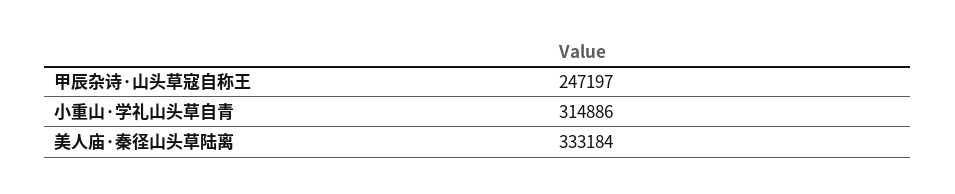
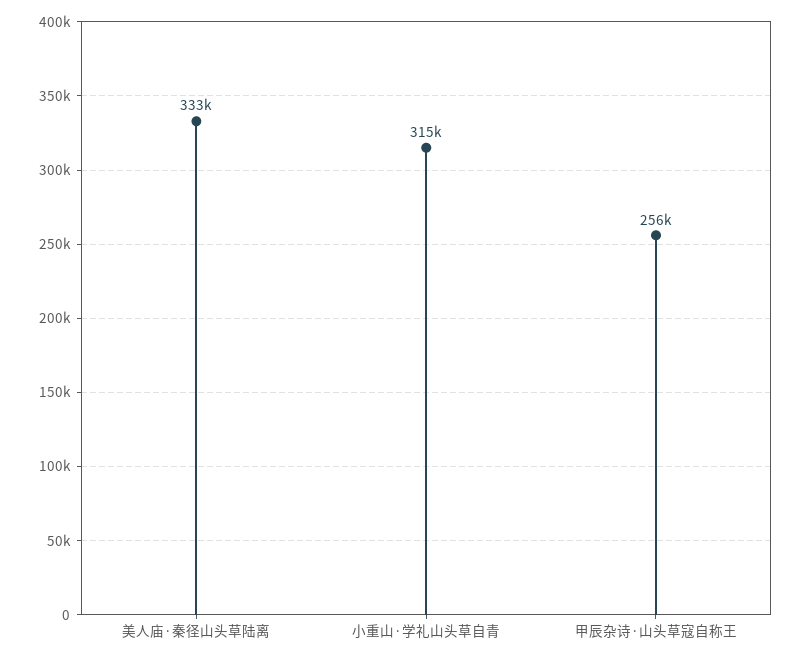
甲辰杂诗·山头草寇自称王: 247197 -> 256000

